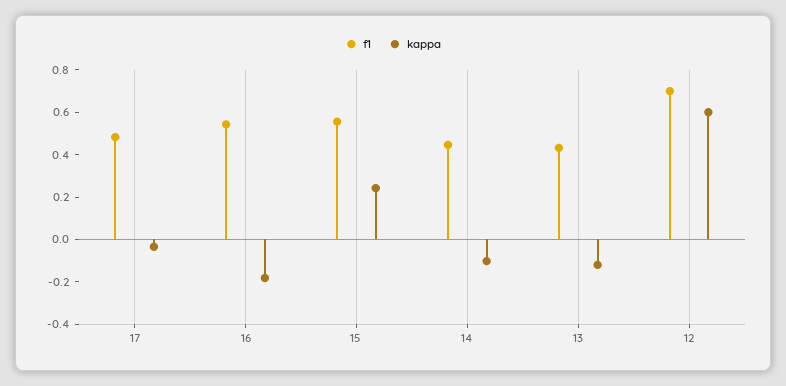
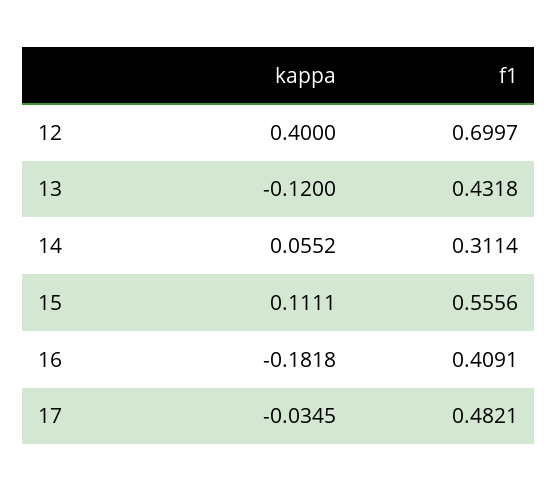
f1, 16: 0.55 -> 0.4091
kappa, 15: 0.25 -> 0.1111
f1, 14: 0.45 -> 0.3114
kappa, 14: -0.1 -> 0.0552
kappa, 12: 0.6 -> 0.4

